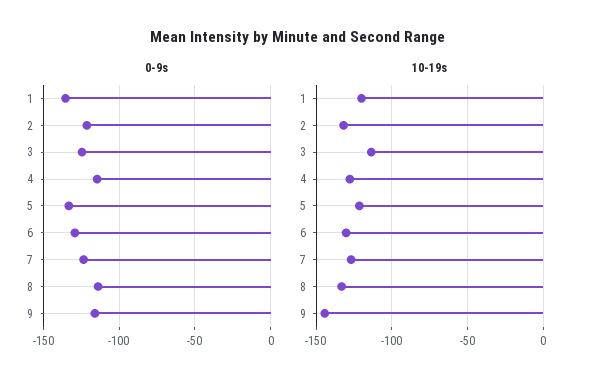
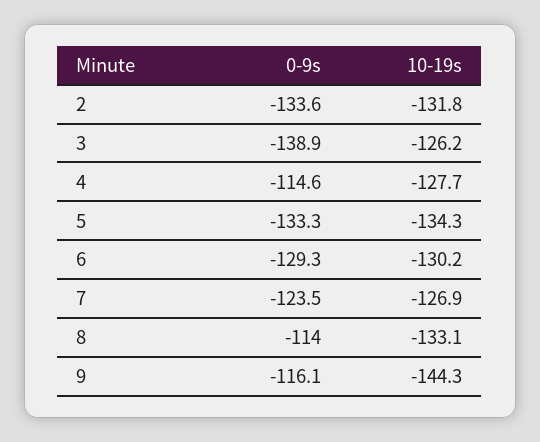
0-9s, 1: -135 -> none
0-9s, 2: -120 -> -133.6
0-9s, 3: -125 -> -138.9
10-19s, 1: -120 -> none
10-19s, 3: -115 -> -126.2
10-19s, 5: -120 -> -134.3

